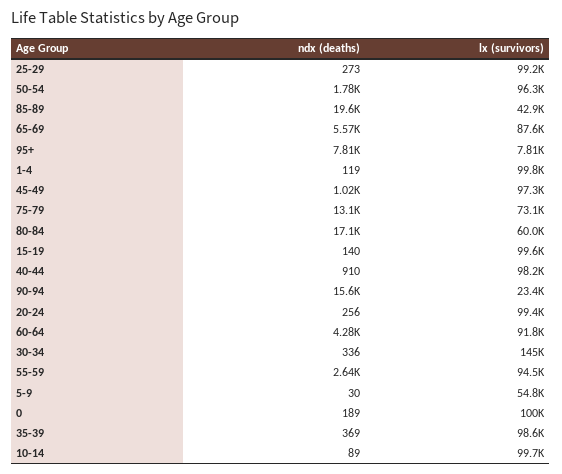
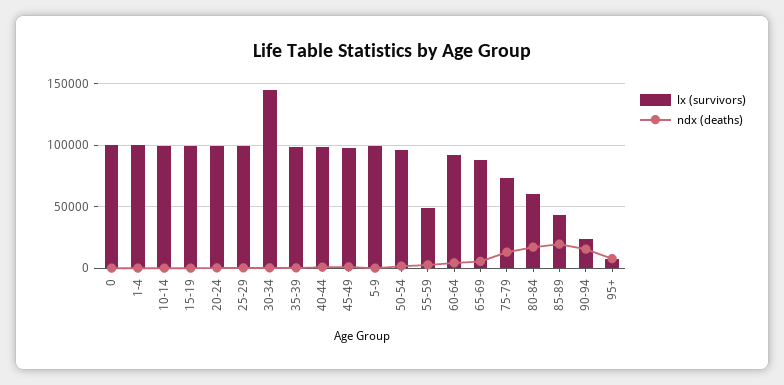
lx (survivors), 55-59: 94500 -> 50000
lx (survivors), 5-9: 54800 -> 100000

